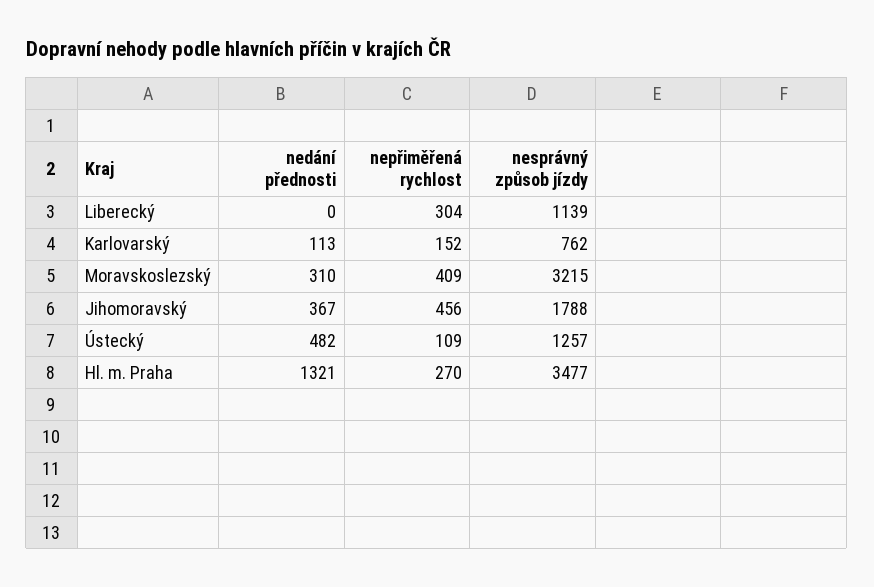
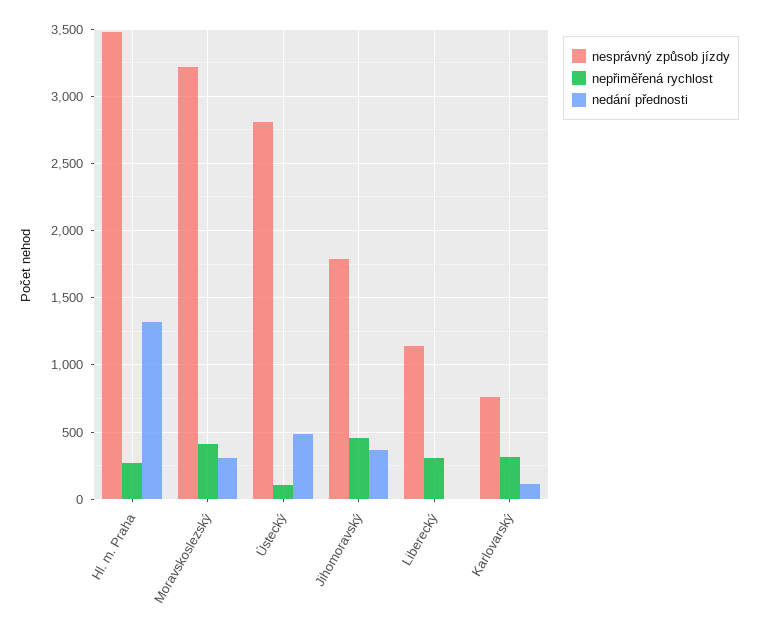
nepřiměřená rychlost, Karlovarský: 152 -> 300
nesprávný způsob jízdy, Ústecký: 1257 -> 2800

